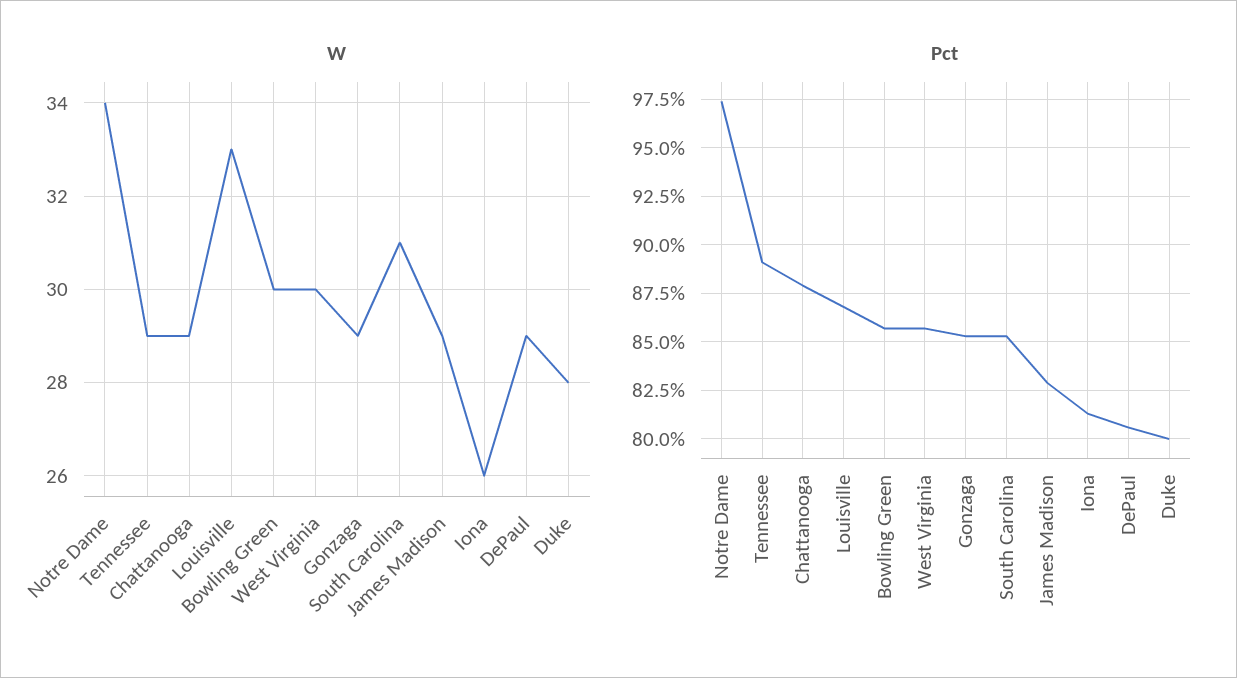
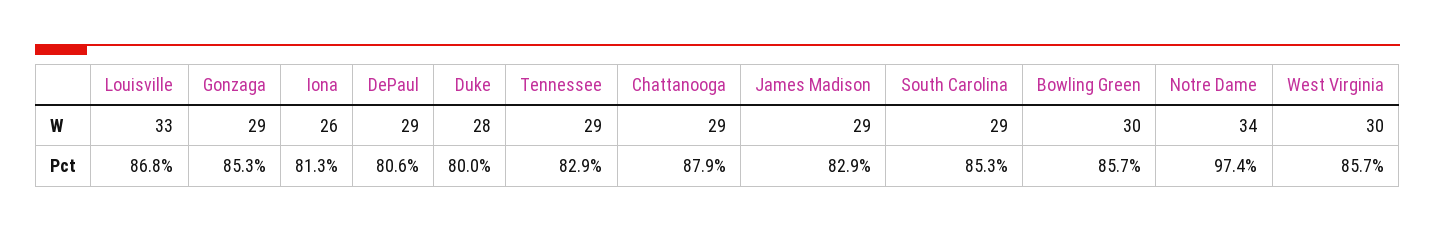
W, South Carolina: 31 -> 29
Pct, Tennessee: 89 -> 82.9

